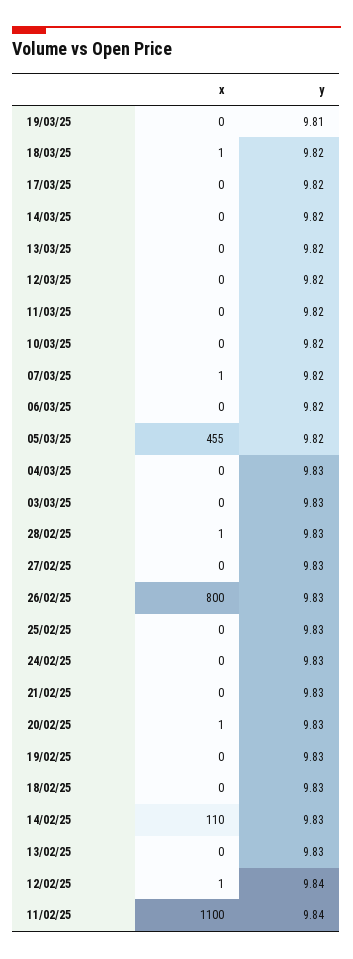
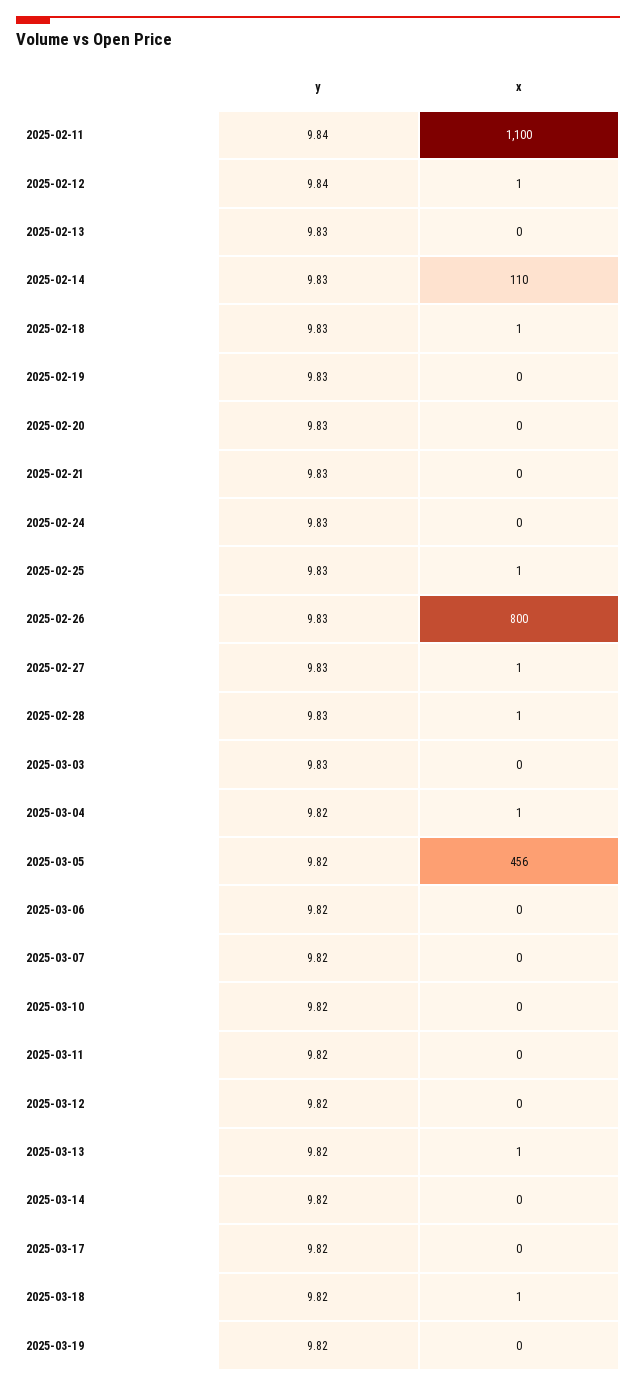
y, 19/03/25: 9.81 -> 9.82
x, 13/03/25: 0 -> 1
x, 07/03/25: 1 -> 0
x, 05/03/25: 455 -> 456
x, 04/03/25: 0 -> 1
y, 04/03/25: 9.83 -> 9.82
x, 27/02/25: 0 -> 1
x, 25/02/25: 0 -> 1
x, 20/02/25: 1 -> 0
x, 18/02/25: 0 -> 1

